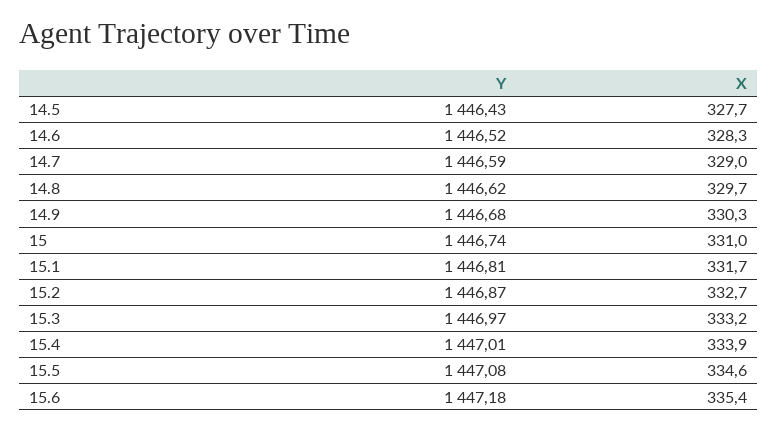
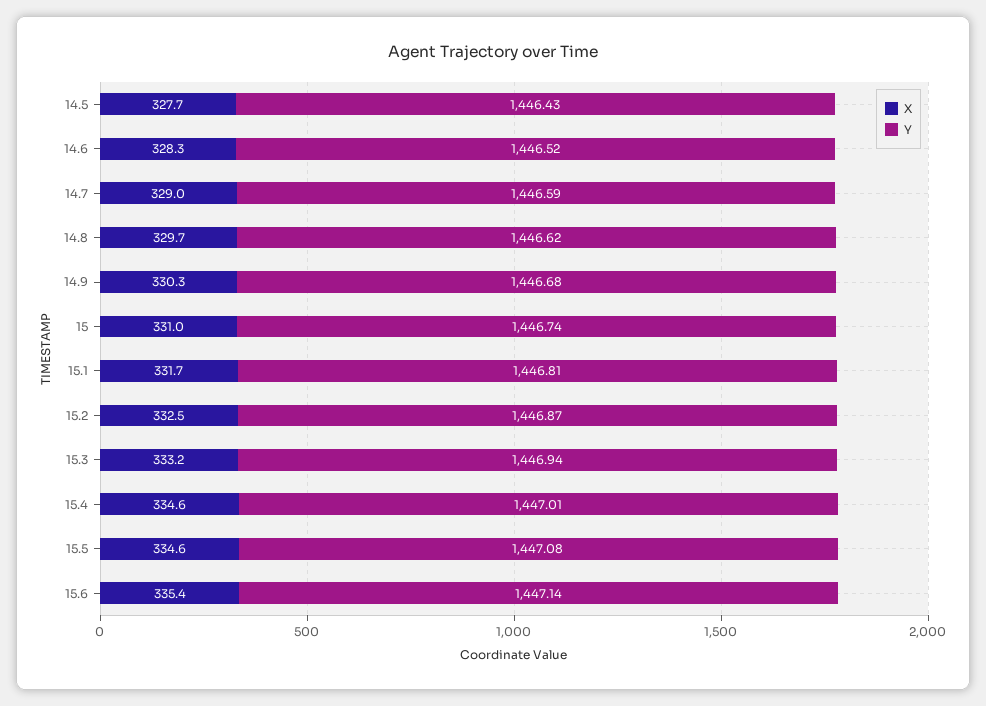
X, 15.2: 332.7 -> 332.5
Y, 15.3: 1446.97 -> 1446.94
X, 15.4: 333.9 -> 334.6
Y, 15.6: 1447.18 -> 1447.14

